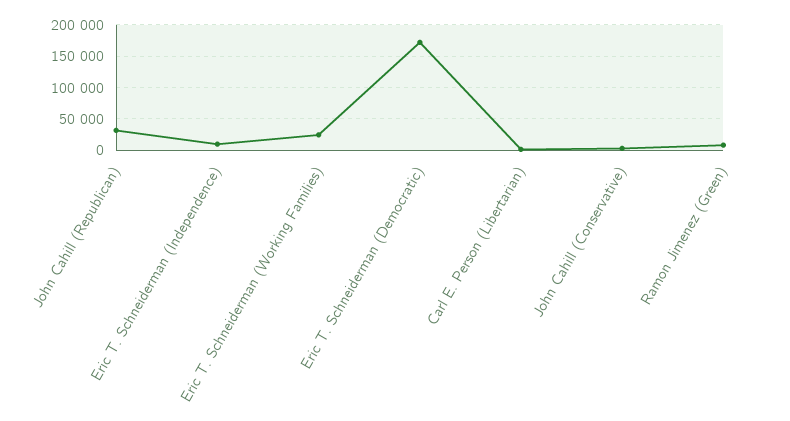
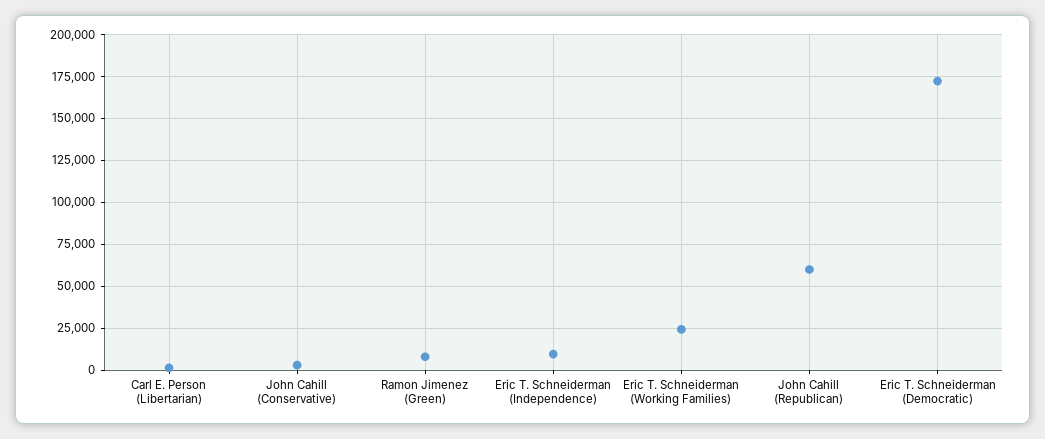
John Cahill (Republican): 30000 -> 60000

